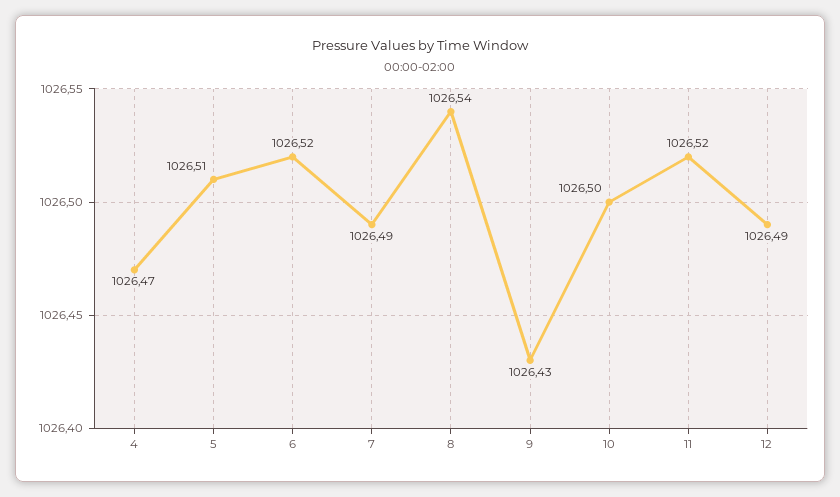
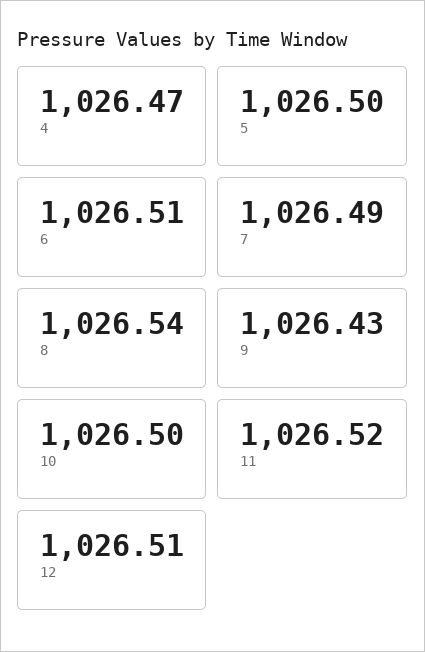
5: 1026.51 -> 1026.5
6: 1026.52 -> 1026.51
12: 1026.49 -> 1026.51

